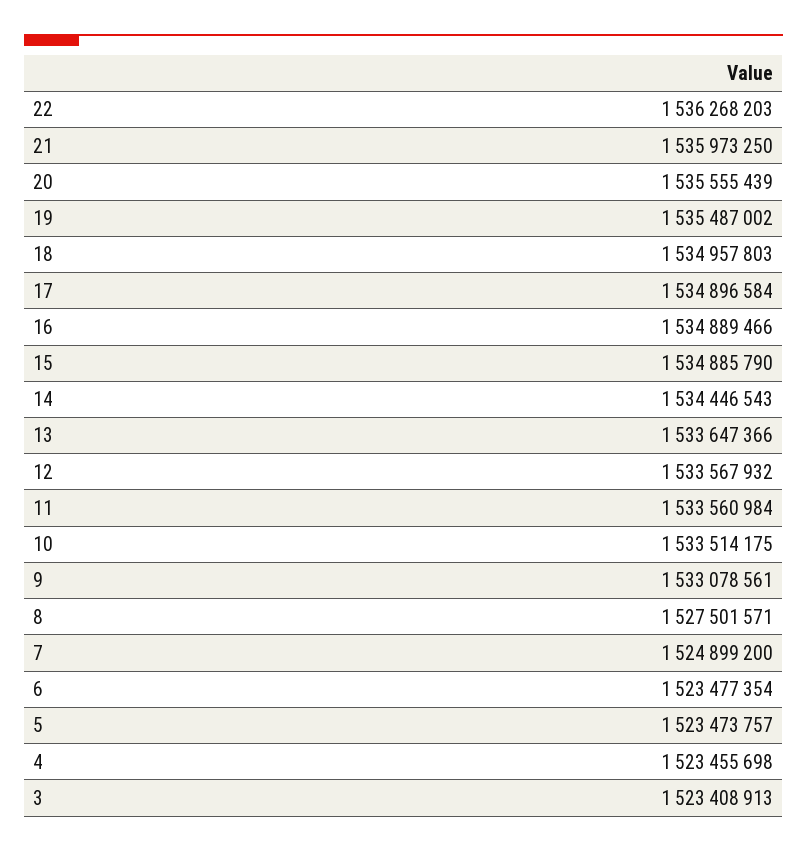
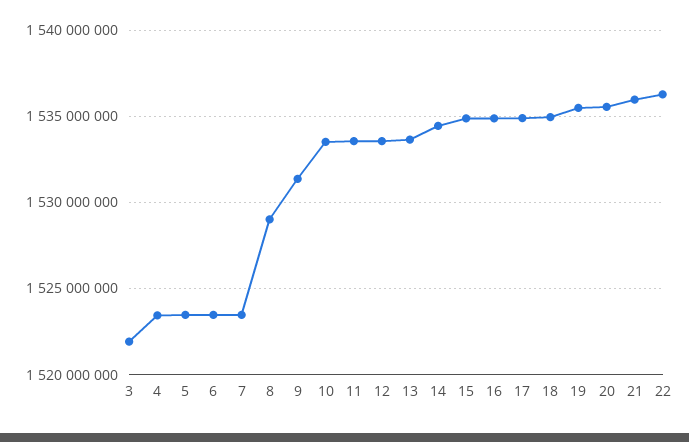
9: 1533078561 -> 1531500000
8: 1527501571 -> 1529000000
7: 1524899200 -> 1523500000
3: 1523408913 -> 1522000000

